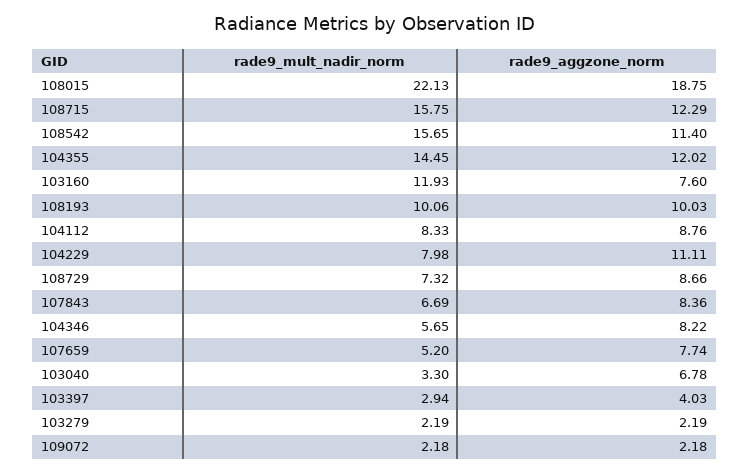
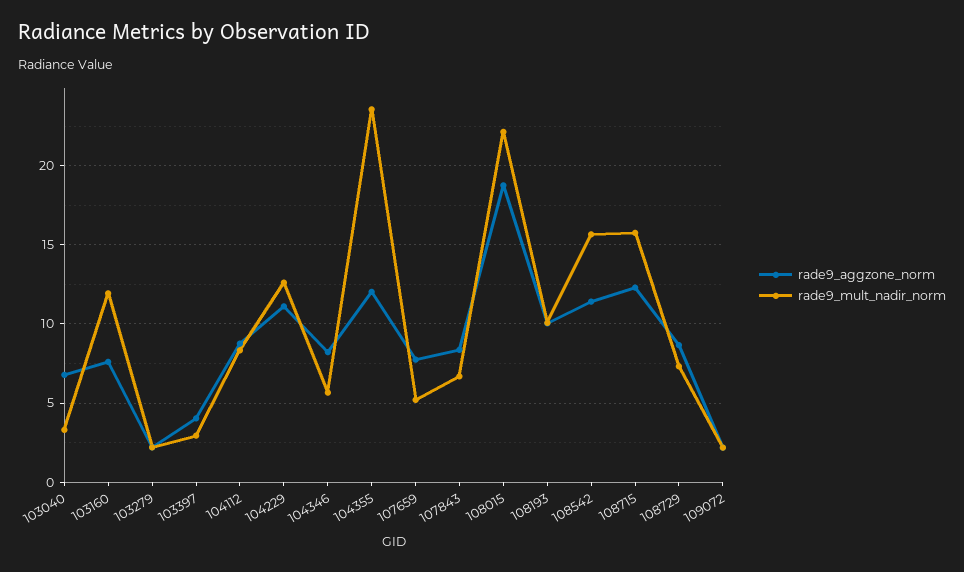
rade9_mult_nadir_norm, 104355: 14.45 -> 23.5
rade9_mult_nadir_norm, 104229: 7.98 -> 12.5

